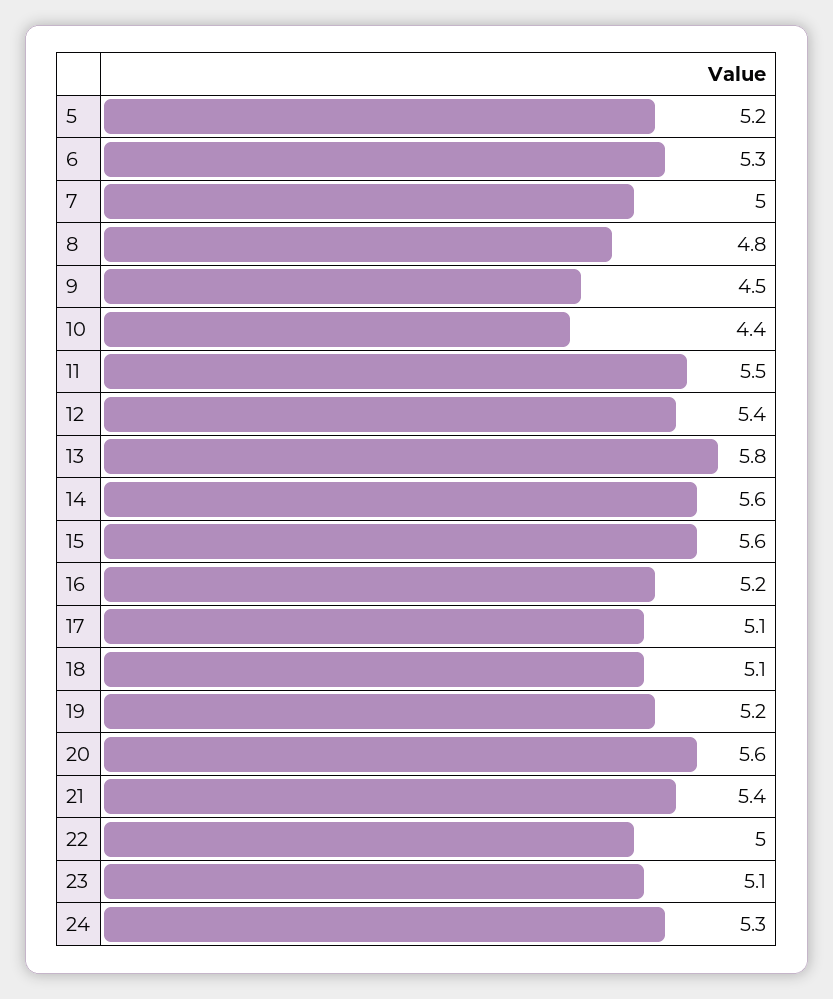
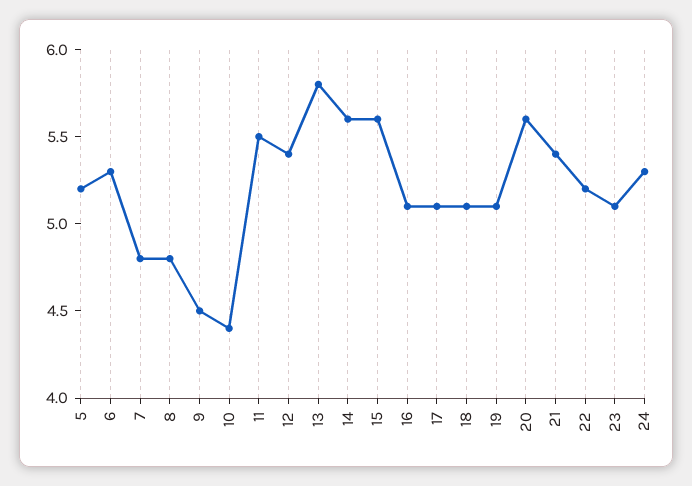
7: 5 -> 4.8
16: 5.2 -> 5.1
19: 5.2 -> 5.1
22: 5 -> 5.2

